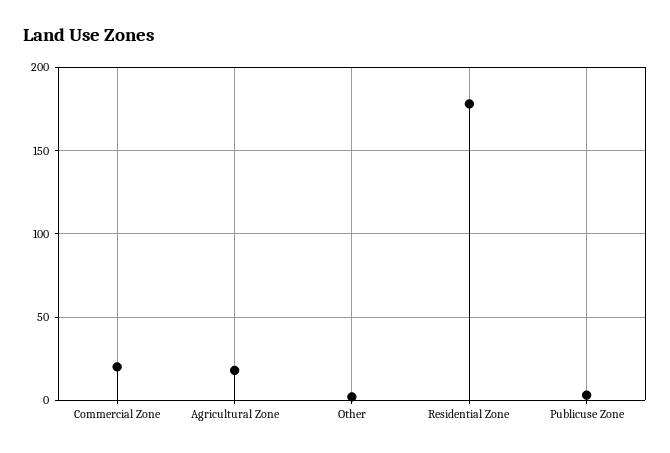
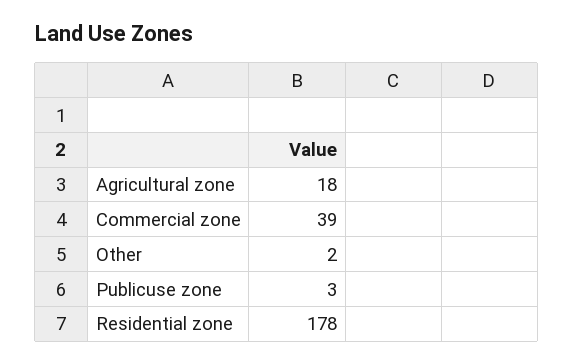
Commercial Zone: 20 -> 39

